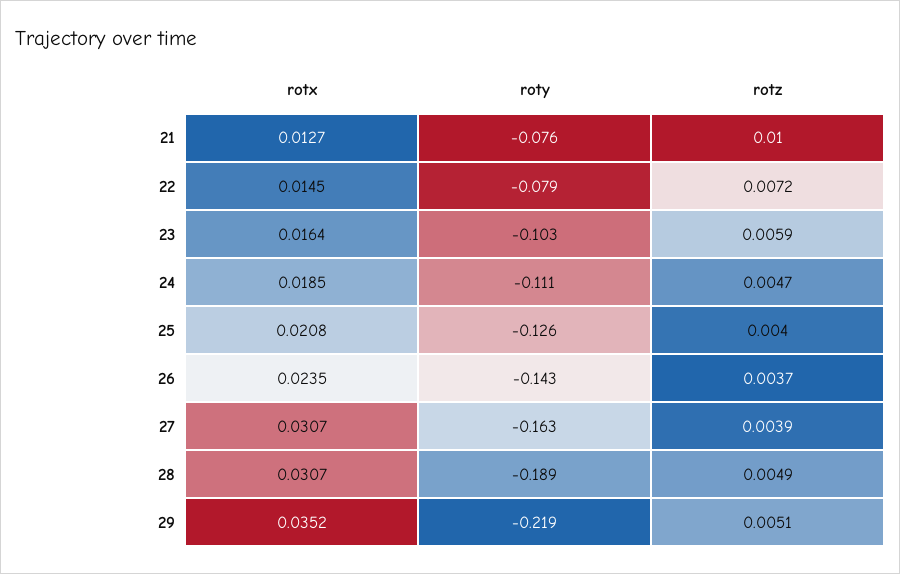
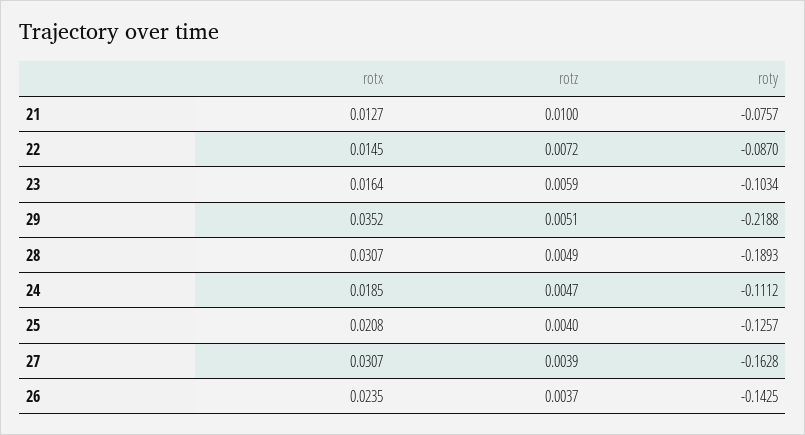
roty, 22: -0.079 -> -0.087

